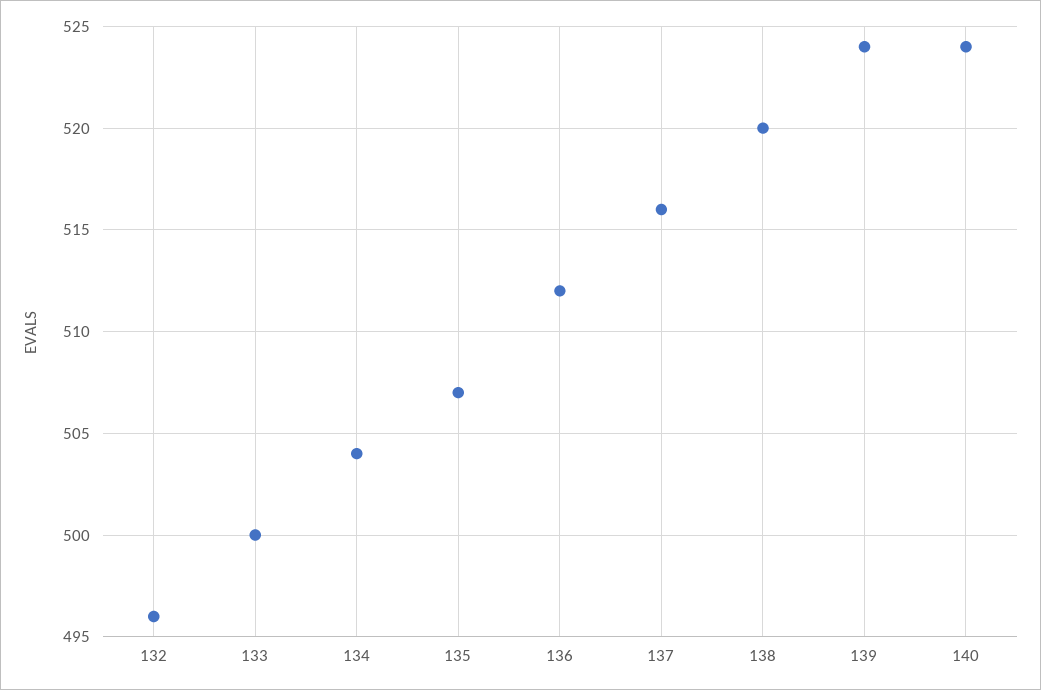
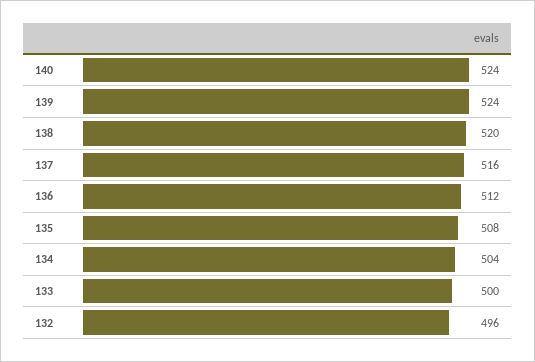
135: 507 -> 508

